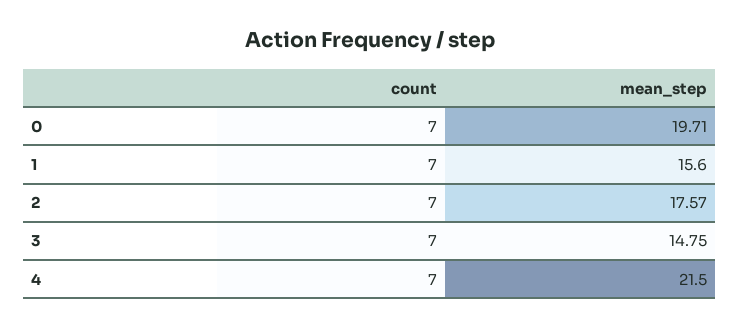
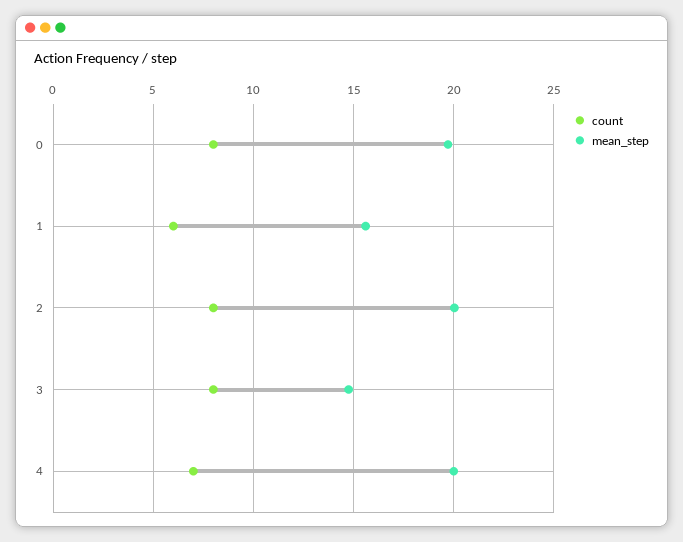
count, 0: 7 -> 8
count, 1: 7 -> 6
count, 2: 7 -> 8
mean_step, 2: 17.57 -> 20
count, 3: 7 -> 8
mean_step, 4: 21.5 -> 20

